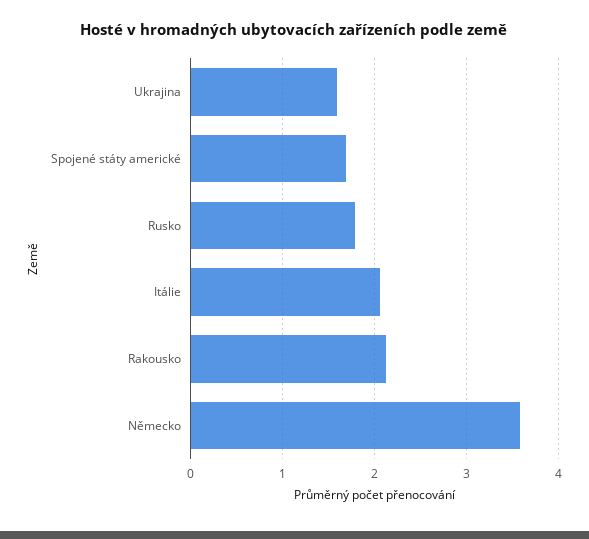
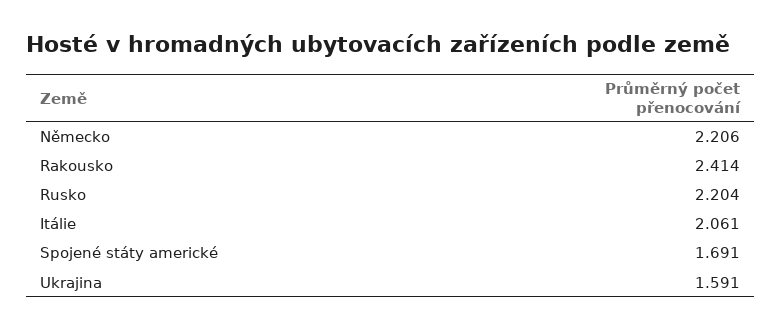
Rusko: 1.8 -> 2.204
Rakousko: 2.1 -> 2.414
Německo: 3.6 -> 2.206

